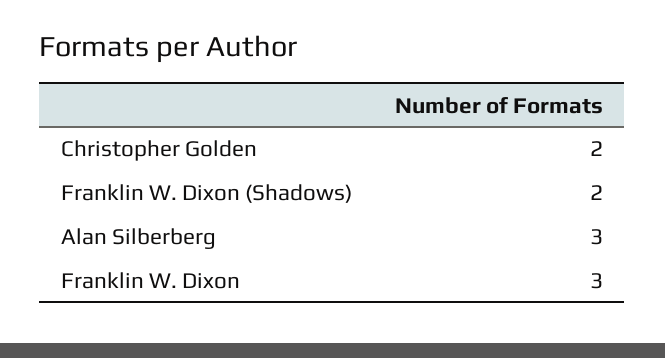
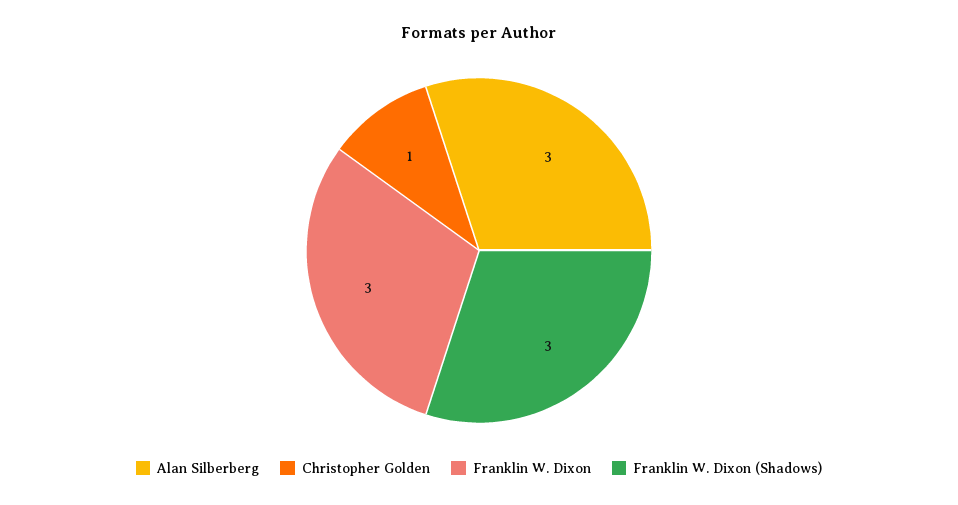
Christopher Golden: 2 -> 1
Franklin W. Dixon (Shadows): 2 -> 3

